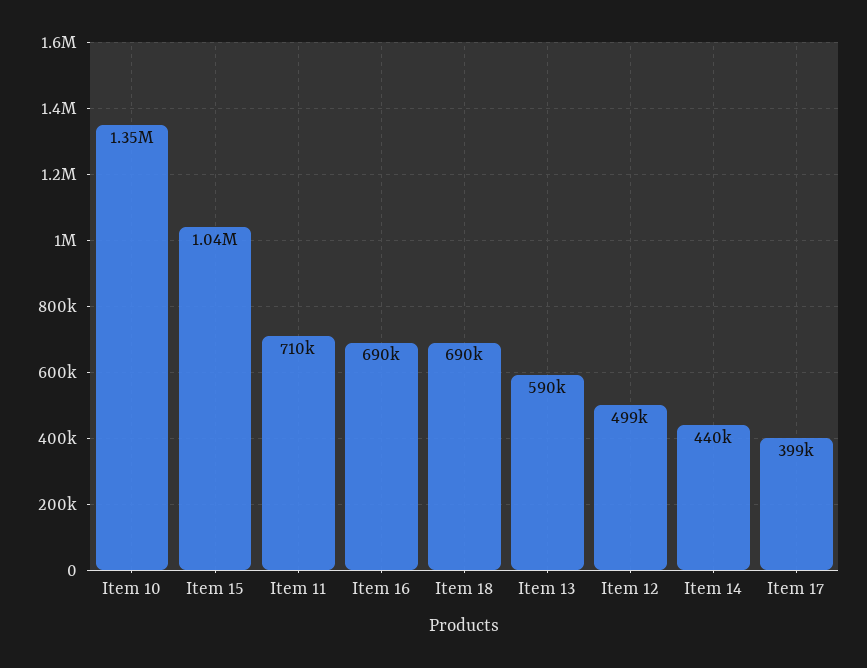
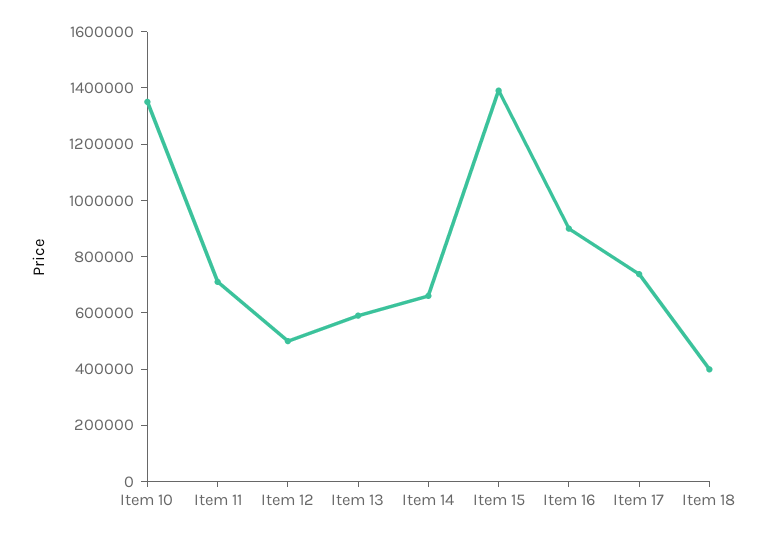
Item 15: 1040000 -> 1400000
Item 16: 690000 -> 900000
Item 18: 690000 -> 400000
Item 14: 440000 -> 650000
Item 17: 399000 -> 750000

